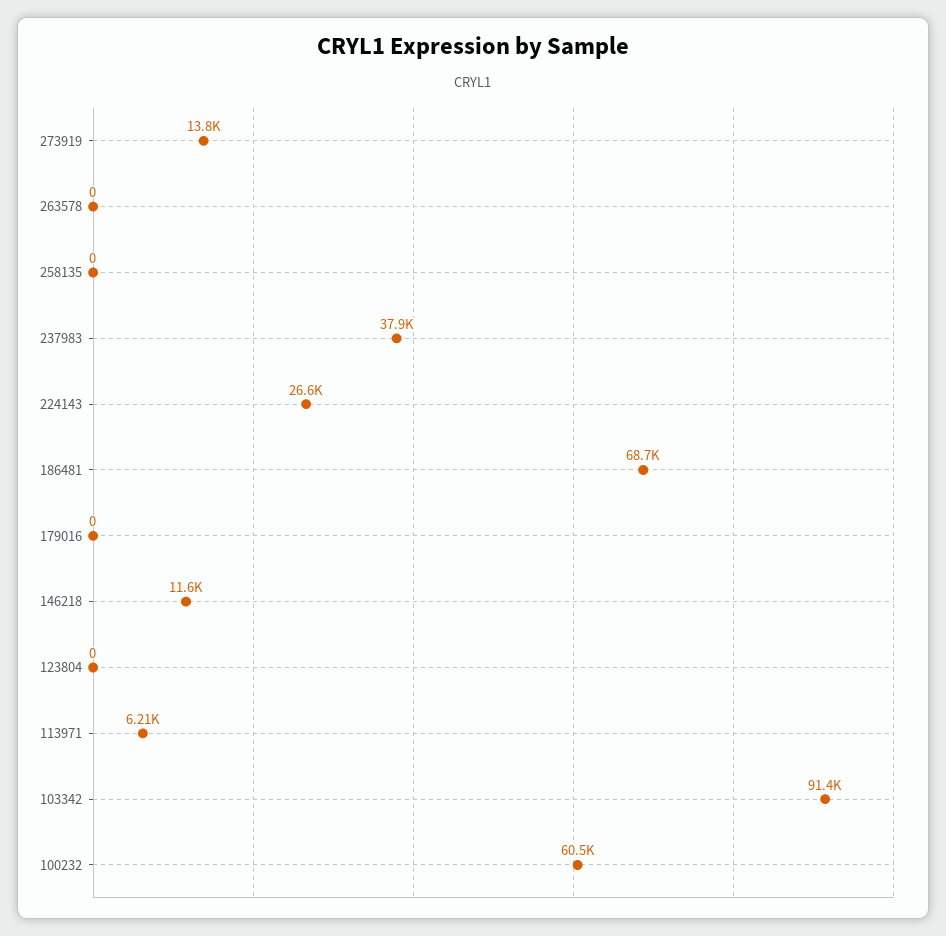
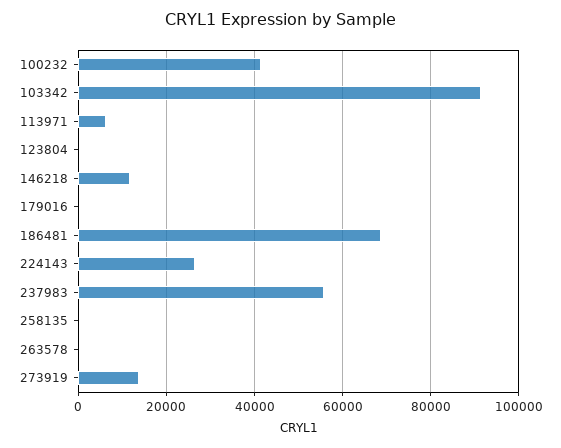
237983: 37900 -> 56000
100232: 60500 -> 42000

